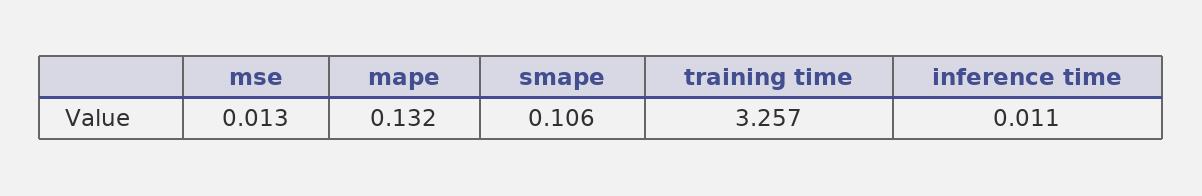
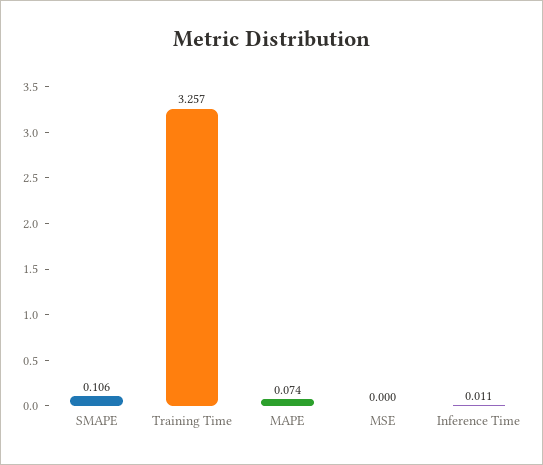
mse: 0.013 -> 0
mape: 0.132 -> 0.074

